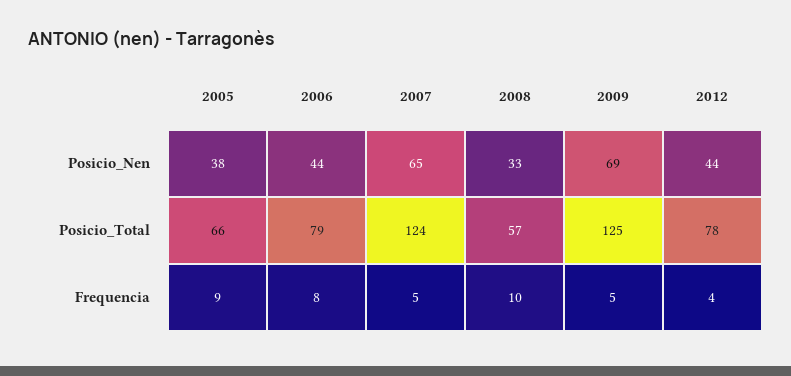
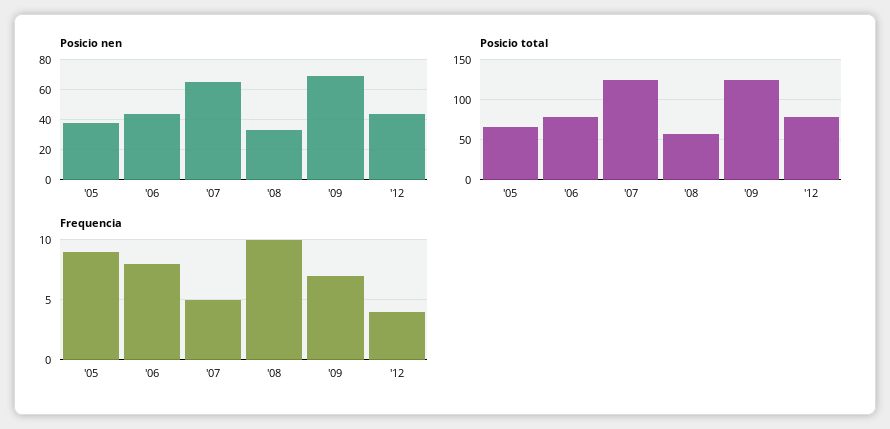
Frequencia, 2009: 5 -> 7

